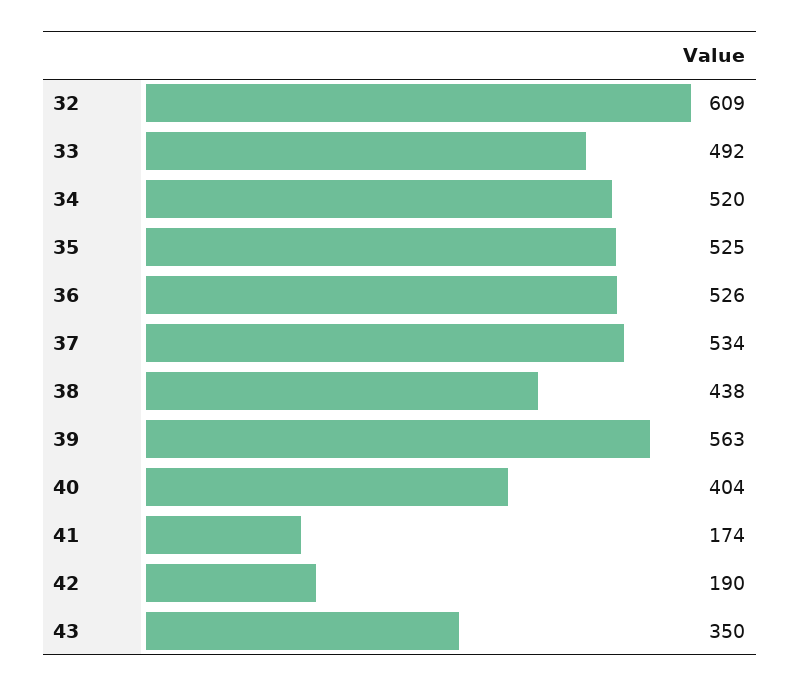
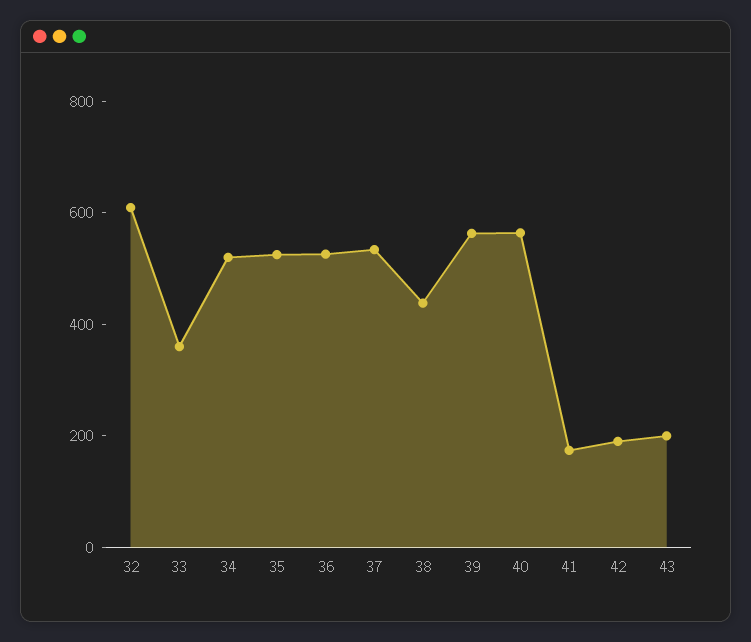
33: 492 -> 350
40: 404 -> 550
43: 350 -> 200

